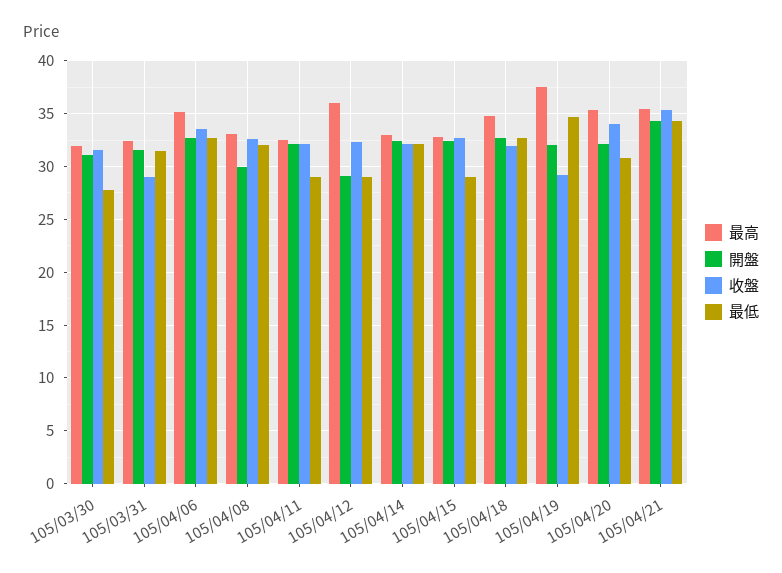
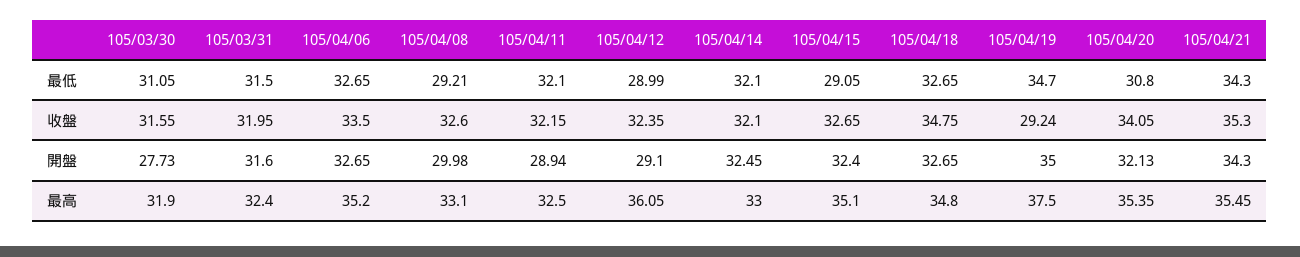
開盤, 105/03/30: 31 -> 27.73
最低, 105/03/30: 28 -> 31.05
收盤, 105/03/31: 29 -> 31.95
最低, 105/04/08: 32 -> 29.21
開盤, 105/04/11: 32 -> 28.94
最低, 105/04/11: 29 -> 32.1
最高, 105/04/15: 33 -> 35.1
收盤, 105/04/18: 32 -> 34.75
開盤, 105/04/19: 32 -> 35

